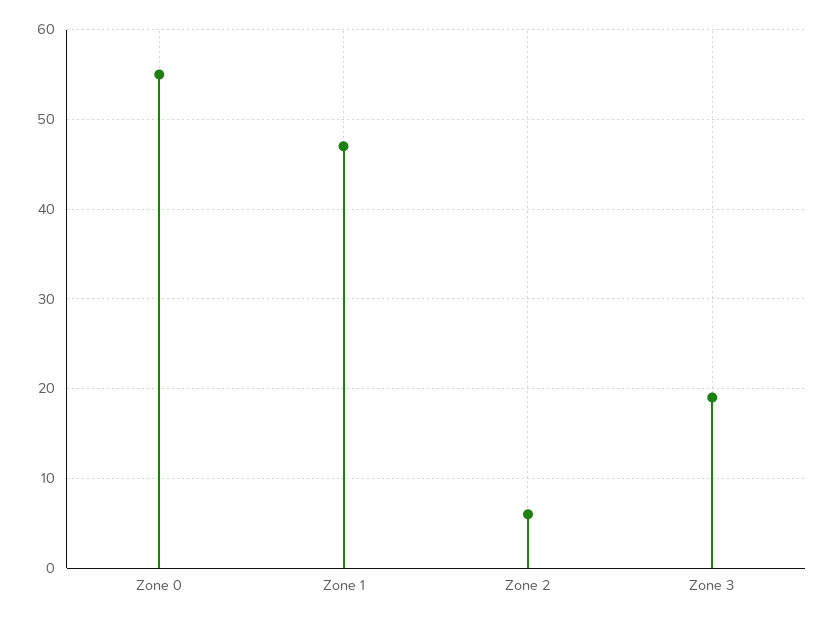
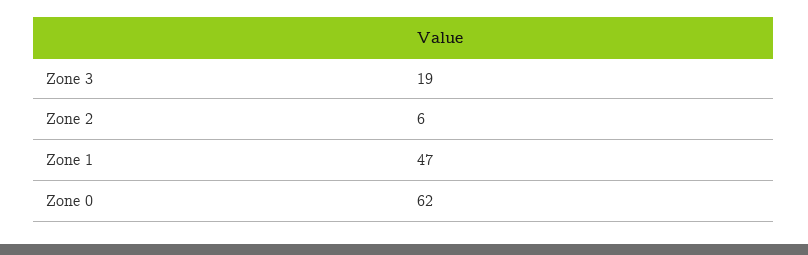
Zone 0: 55 -> 62

